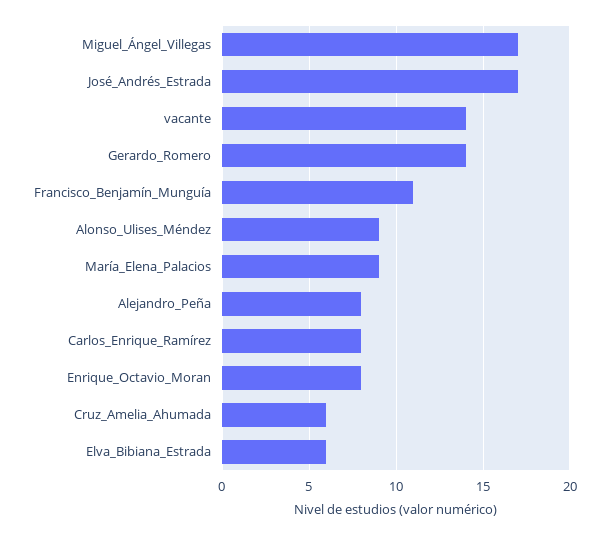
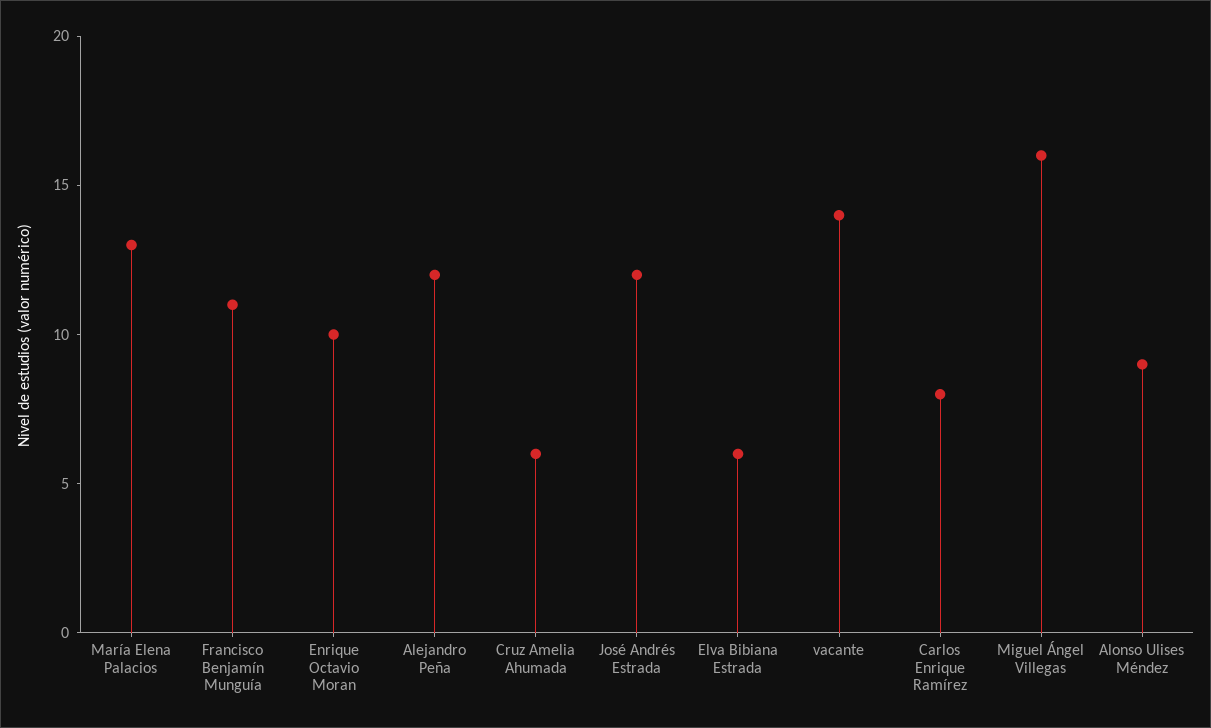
Miguel_Ángel_Villegas: 17 -> 16
José_Andrés_Estrada: 17 -> 12
Gerardo_Romero: 14 -> none
María_Elena_Palacios: 9 -> 13
Alejandro_Peña: 8 -> 12
Enrique_Octavio_Moran: 8 -> 10

